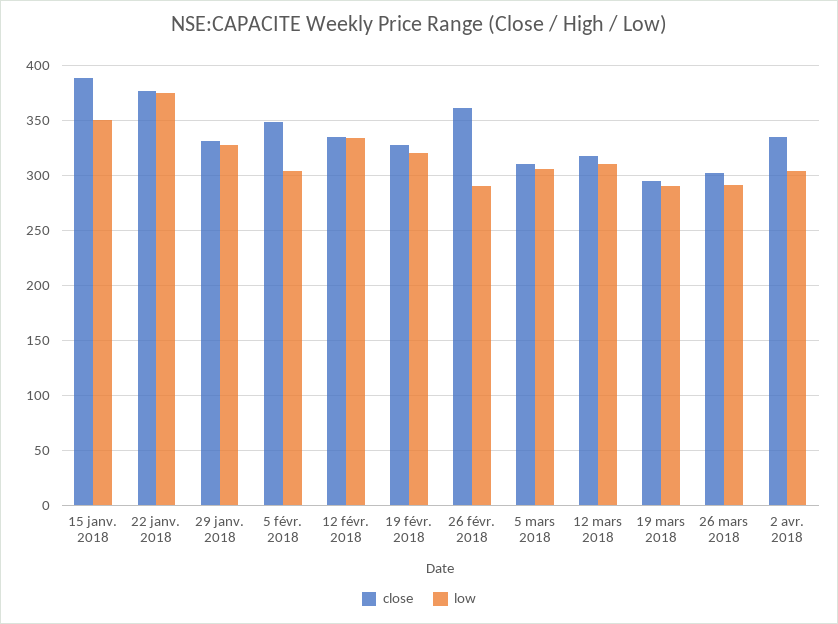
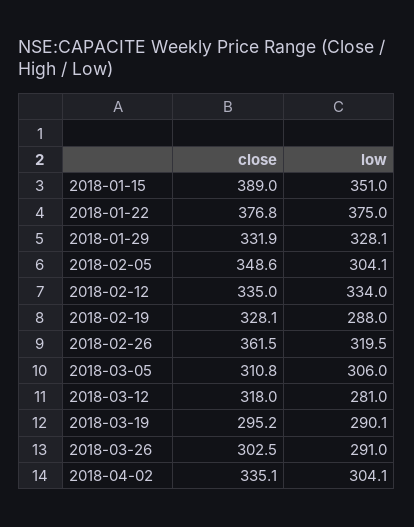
low, 19 févr. 2018: 320 -> 288
low, 26 févr. 2018: 290 -> 319.5
low, 12 mars 2018: 310 -> 281

